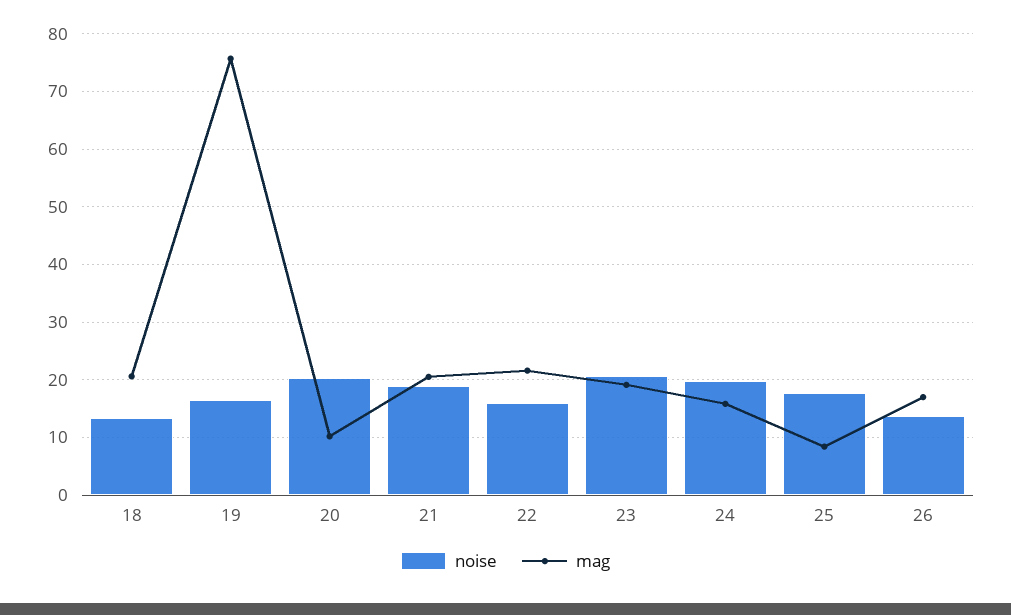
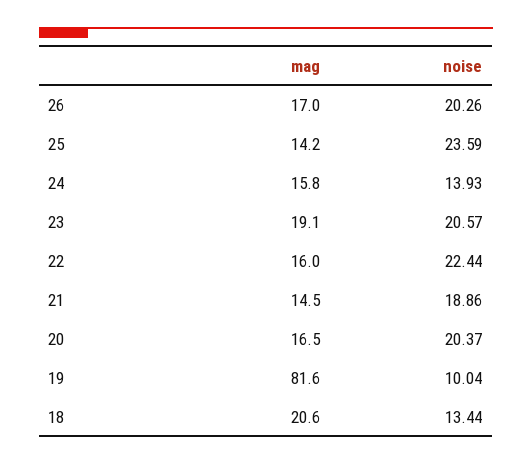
noise, 19: 16 -> 10.04
mag, 19: 76 -> 81.6
mag, 20: 10 -> 16.5
mag, 21: 20 -> 14.5
noise, 22: 16 -> 22.44
mag, 22: 22 -> 16
noise, 24: 20 -> 13.93
noise, 25: 18 -> 23.59
mag, 25: 8 -> 14.2
noise, 26: 14 -> 20.26

